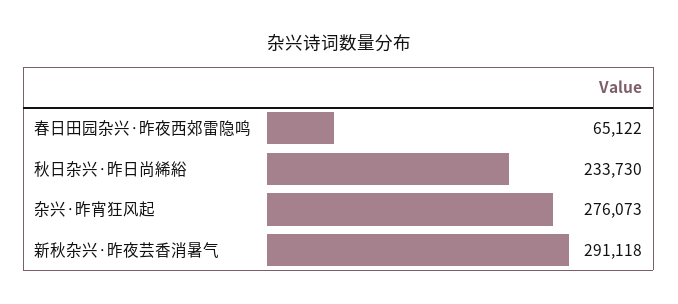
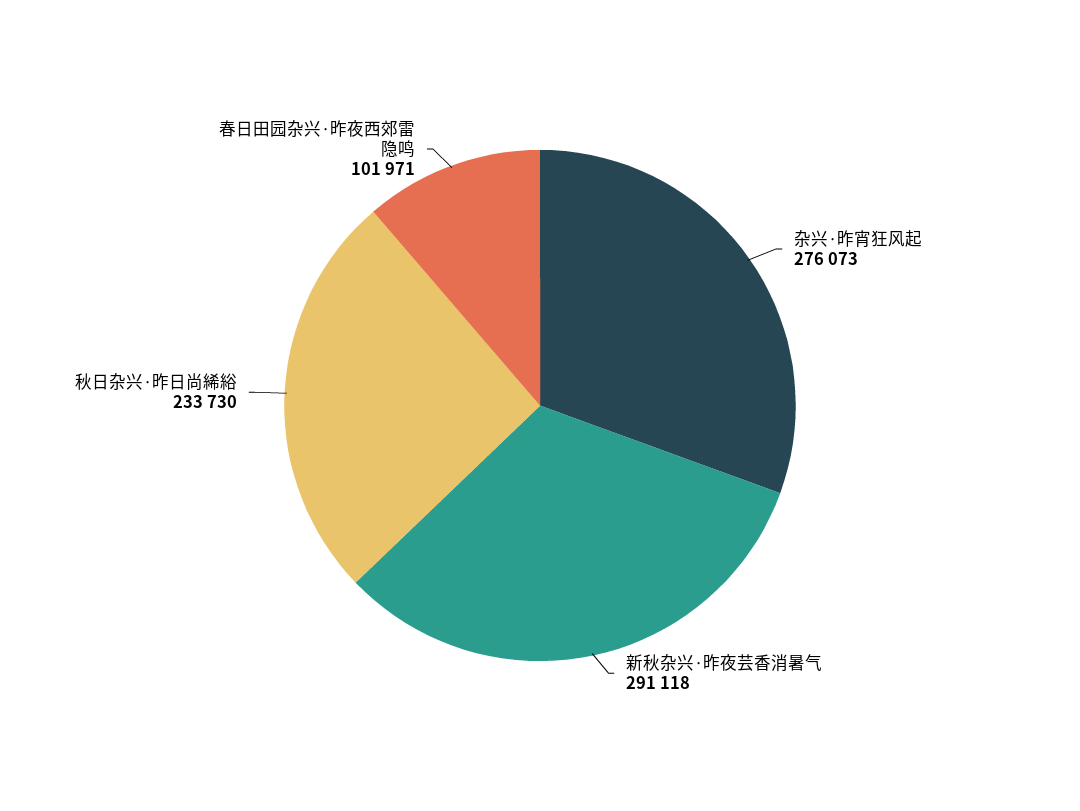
春日田园杂兴·昨夜西郊雷隐鸣: 65122 -> 101971

